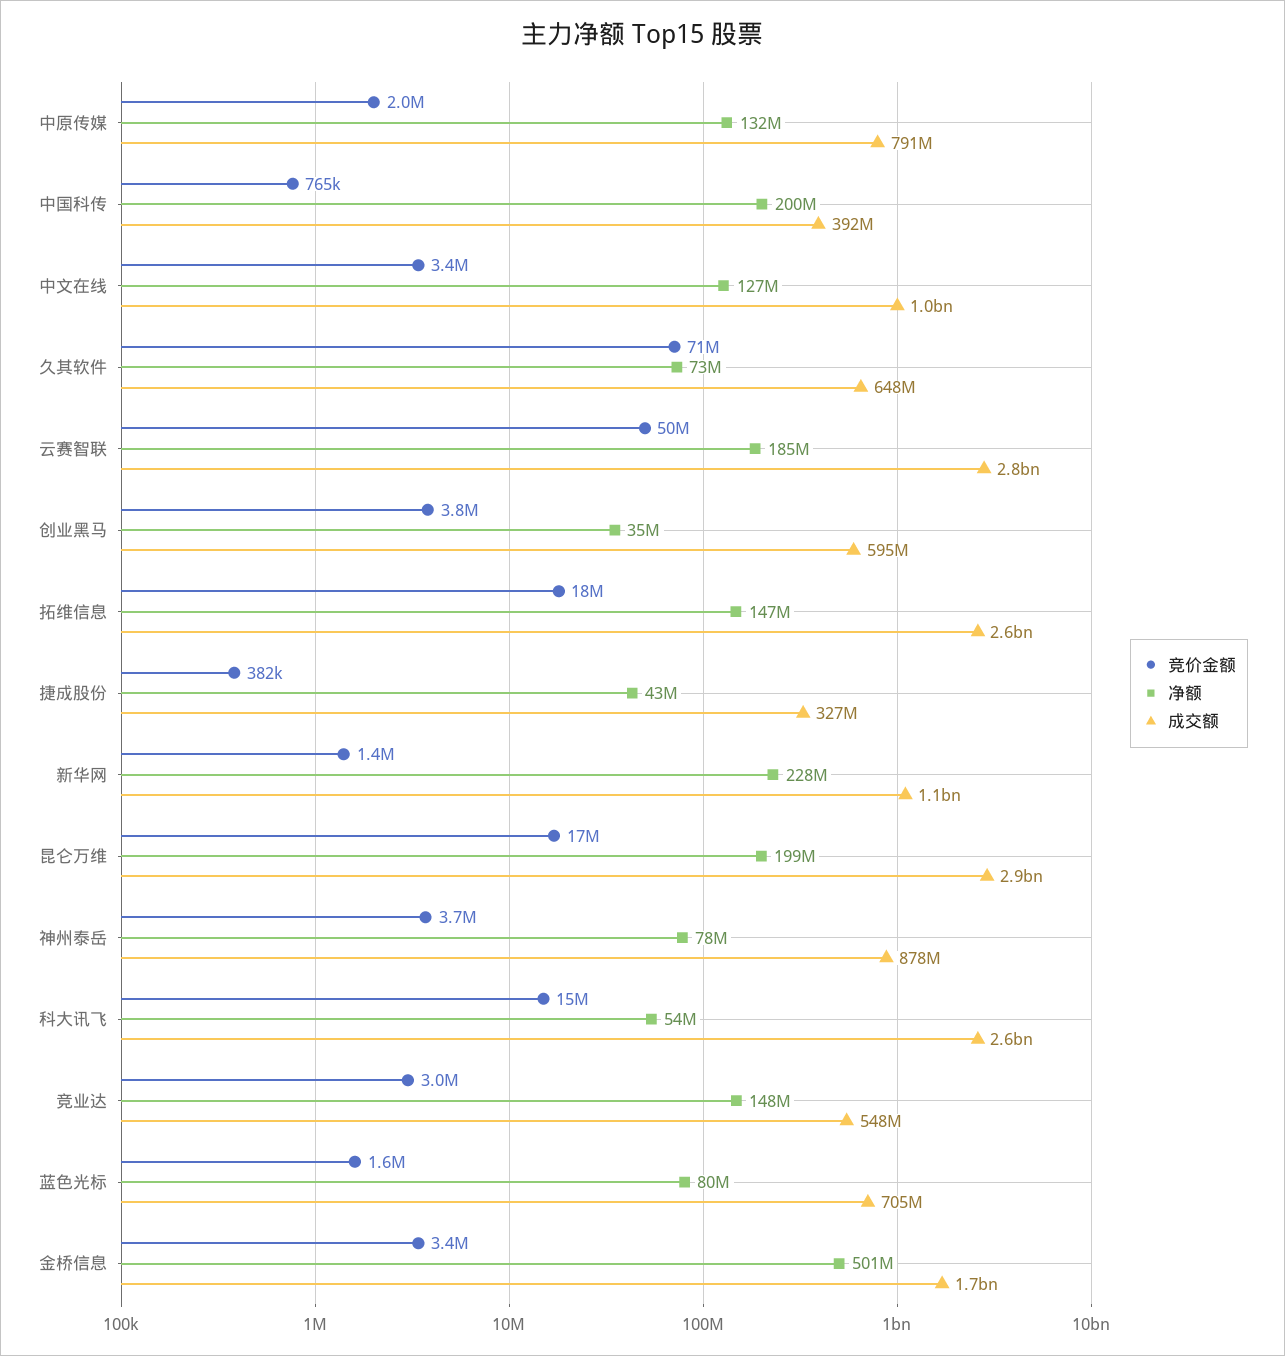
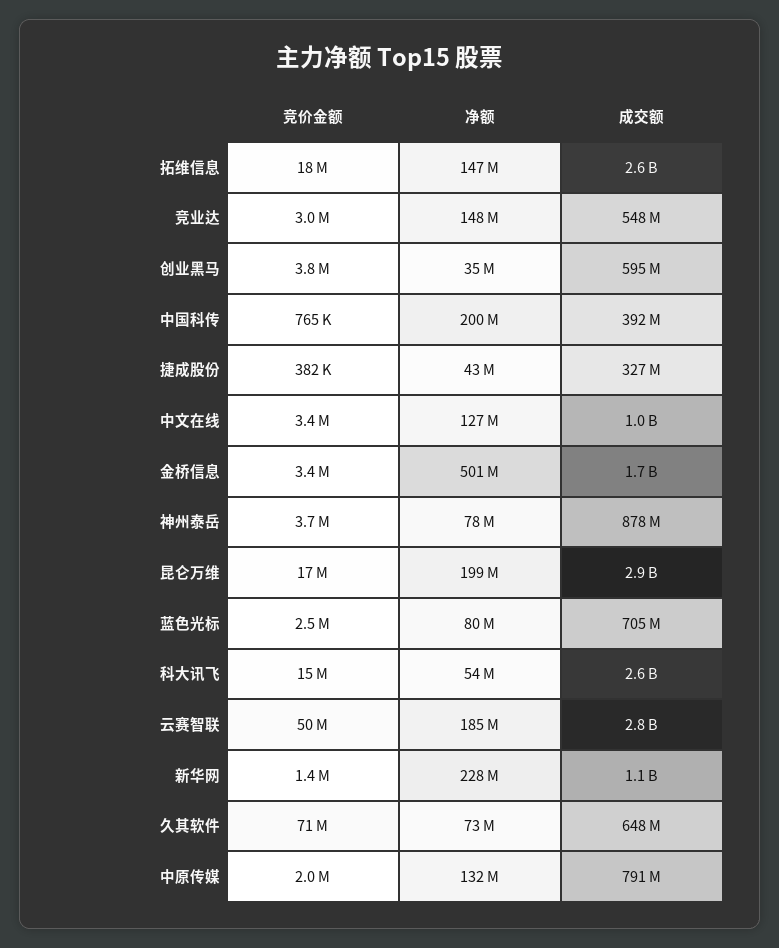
竞价金额, 蓝色光标: 1600000 -> 2500000

